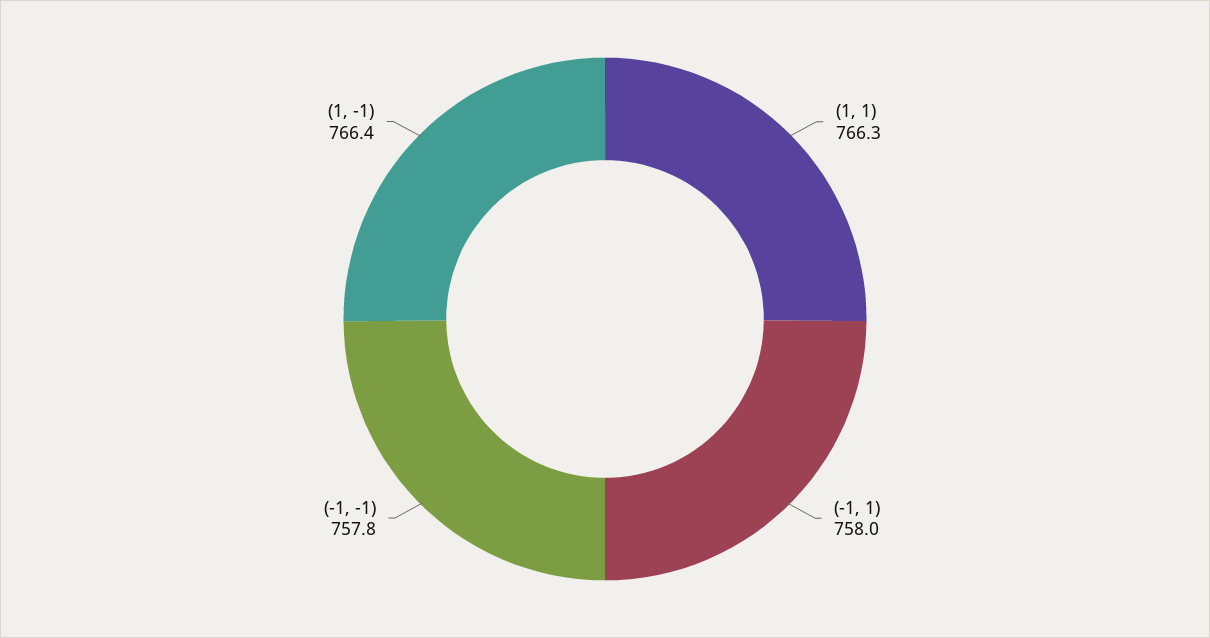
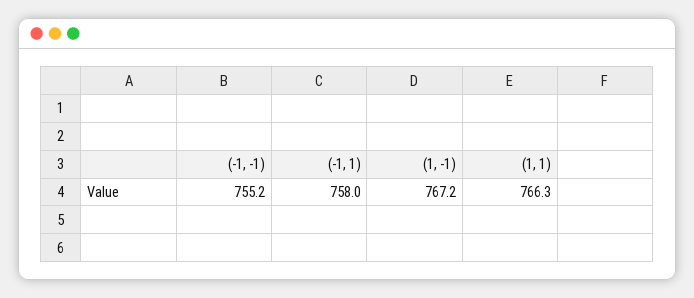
(-1, -1): 757.8 -> 755.2
(1, -1): 766.4 -> 767.2

